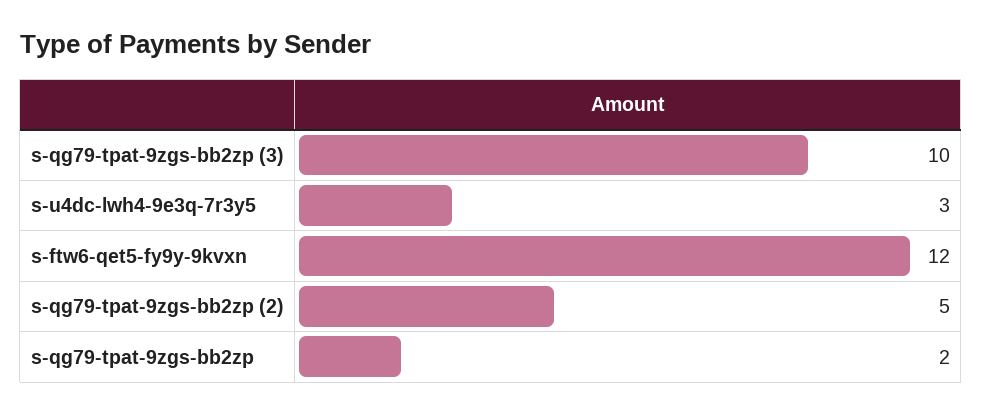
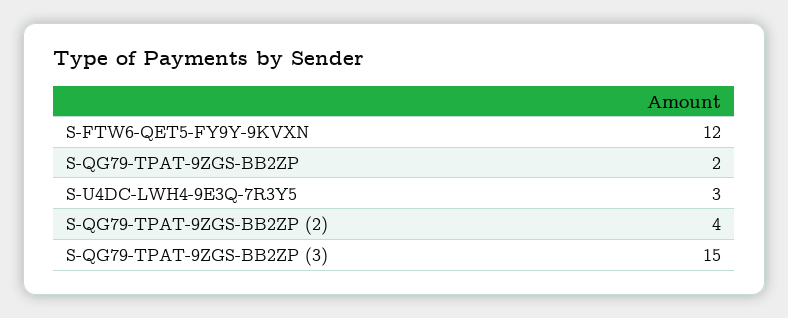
s-qg79-tpat-9zgs-bb2zp (3): 10 -> 15
s-qg79-tpat-9zgs-bb2zp (2): 5 -> 4

